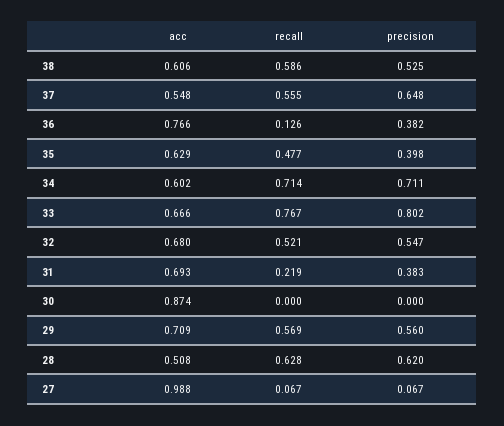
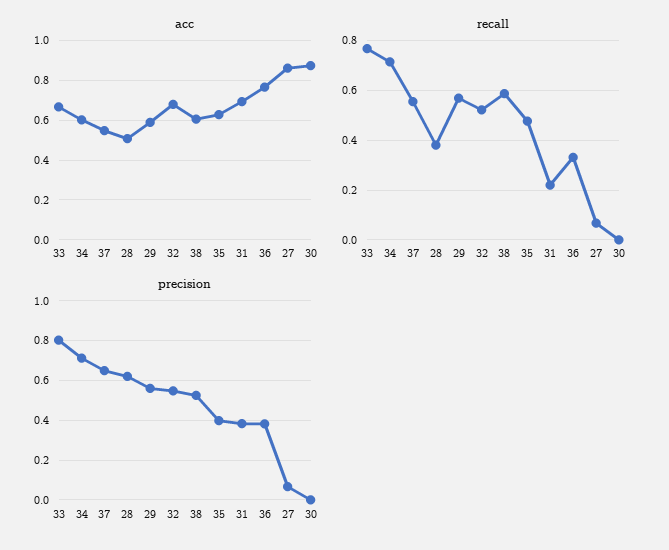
recall, 36: 0.126 -> 0.325
acc, 29: 0.709 -> 0.6
recall, 28: 0.628 -> 0.375
acc, 27: 0.988 -> 0.85

